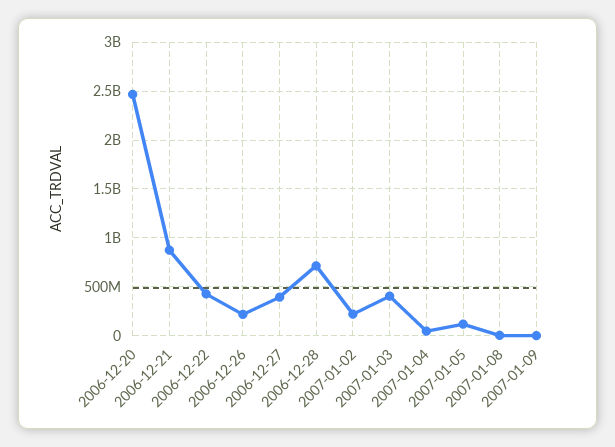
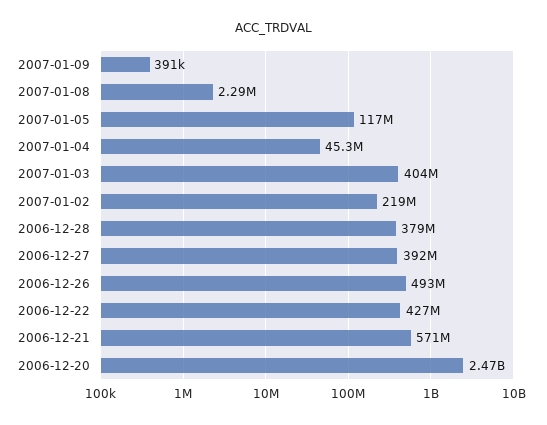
2006-12-21: 900000000 -> 571000000
2006-12-26: 200000000 -> 493000000
2006-12-28: 700000000 -> 379000000

